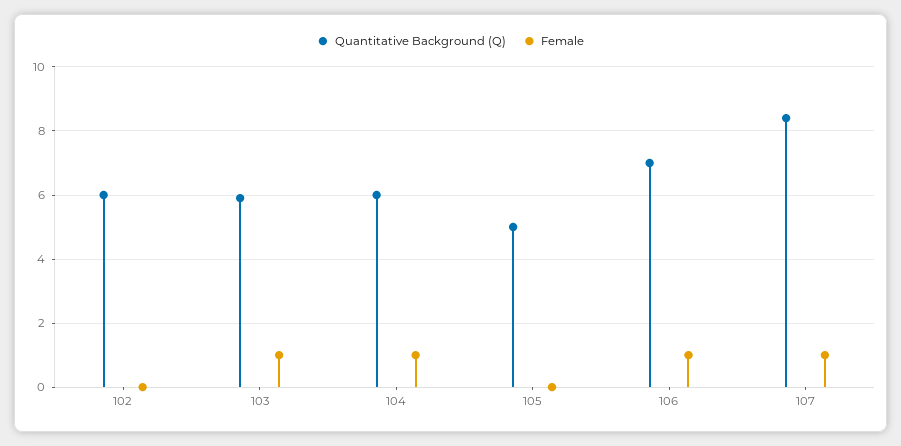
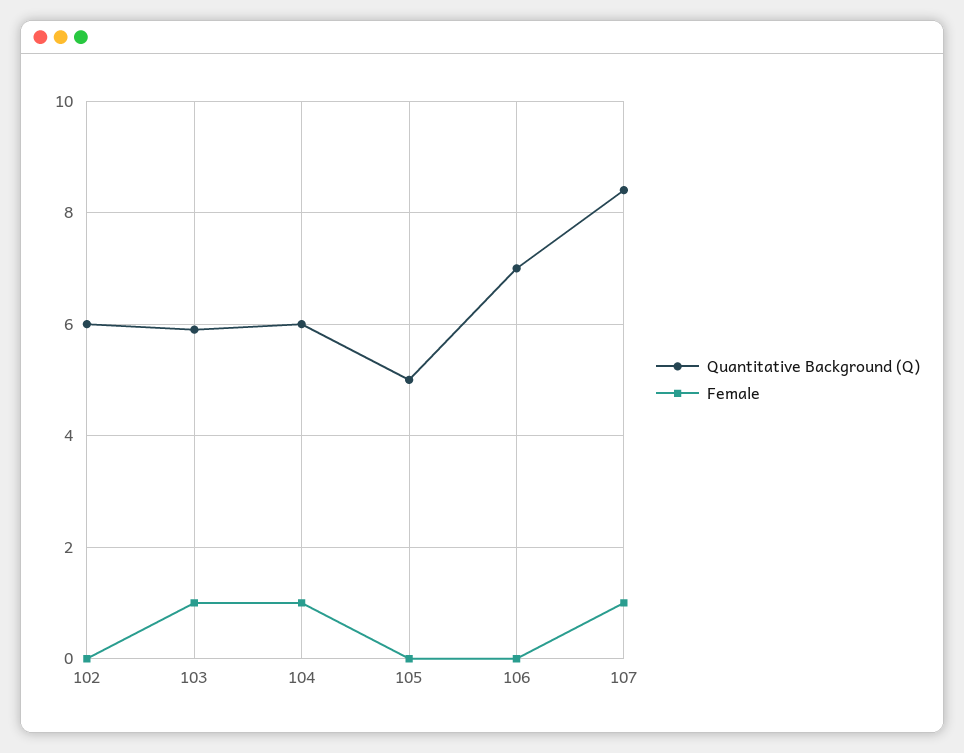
Female, 106: 1 -> 0

